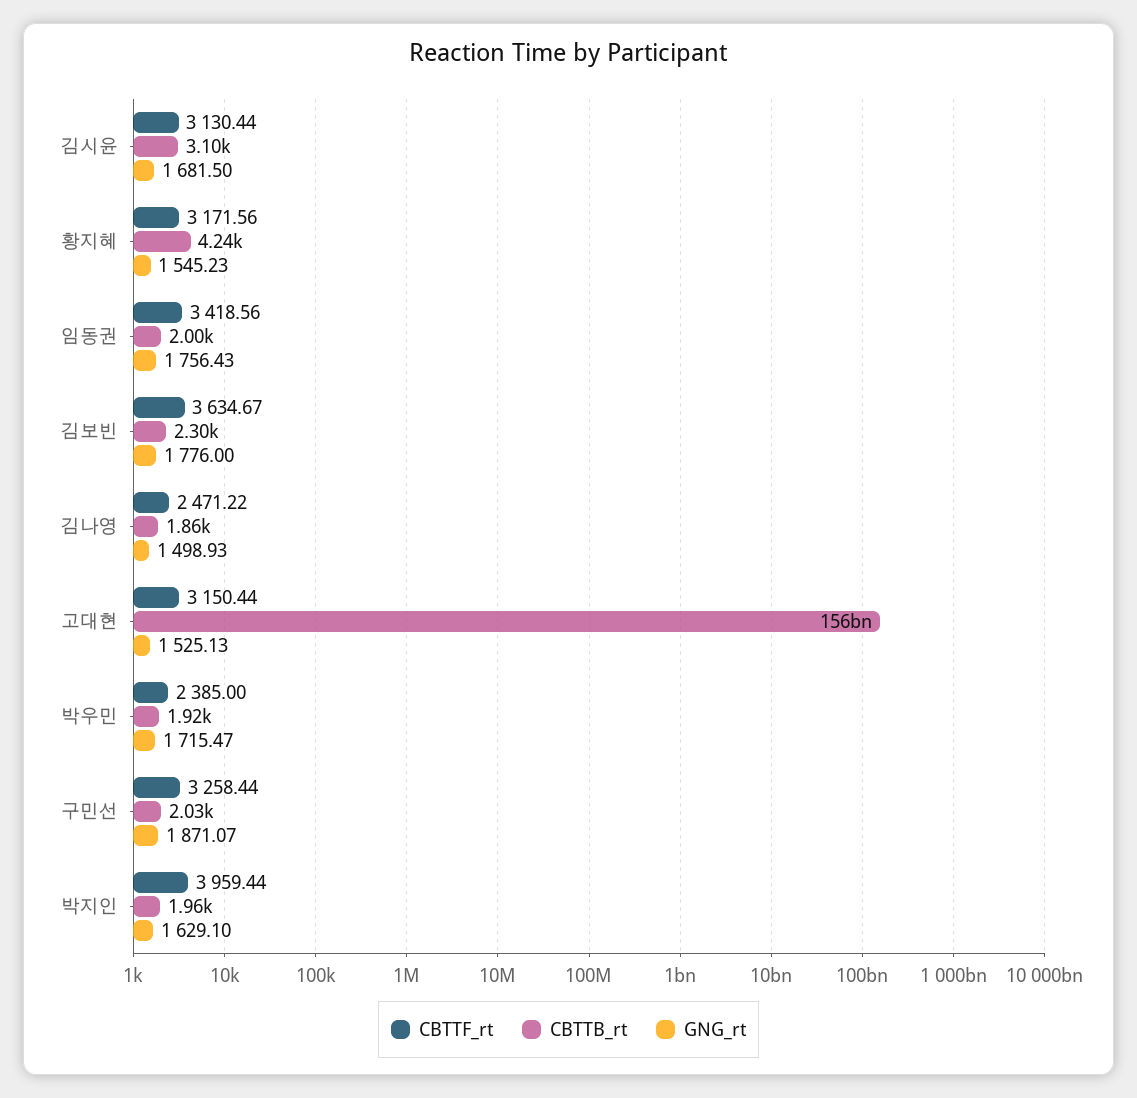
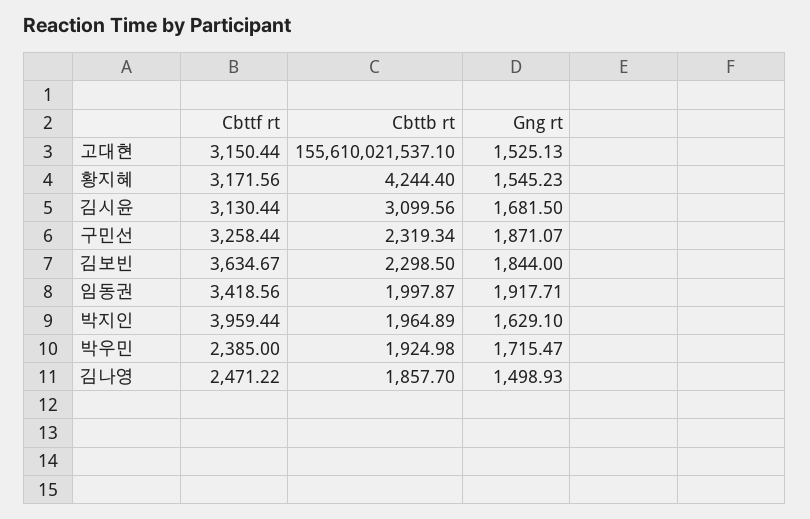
GNG_rt, 임동권: 1756.43 -> 1917.71
GNG_rt, 김보빈: 1776 -> 1844
CBTTB_rt, 구민선: 2030 -> 2319.34

